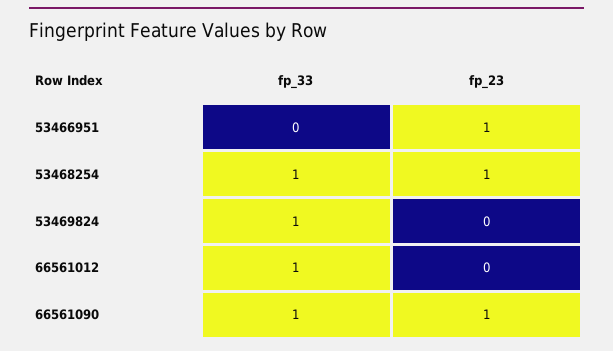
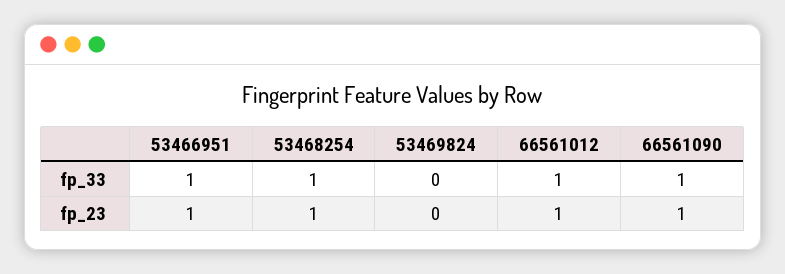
fp_33, 53466951: 0 -> 1
fp_33, 53469824: 1 -> 0
fp_23, 66561012: 0 -> 1

